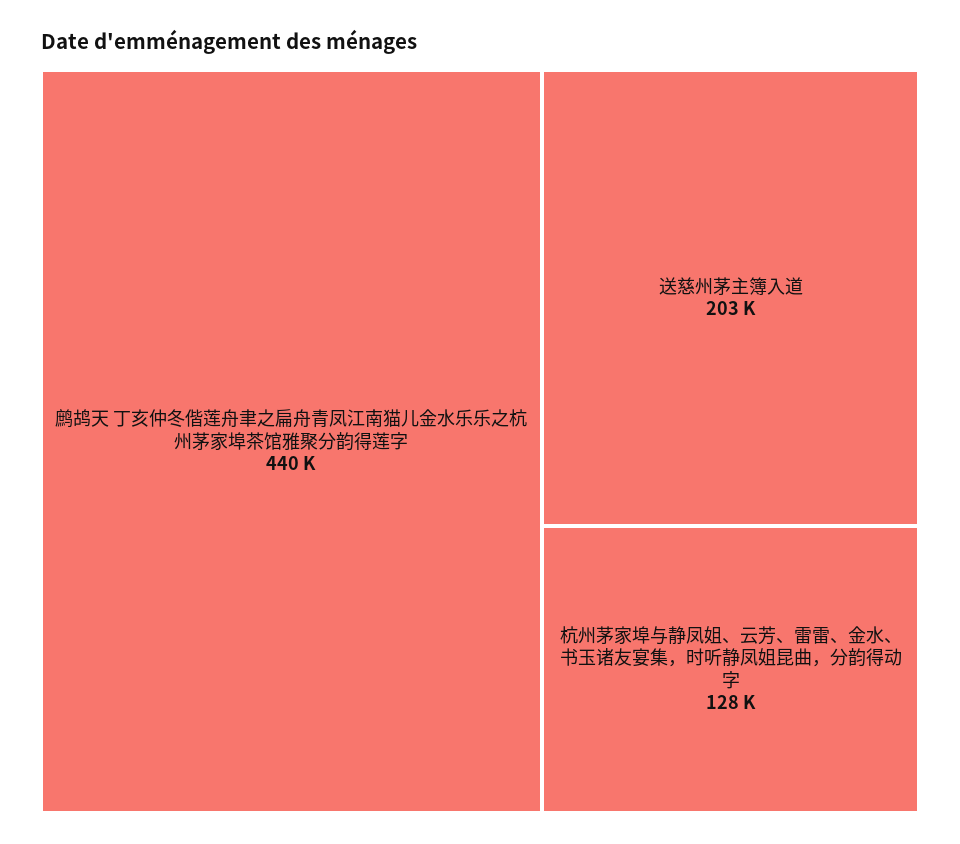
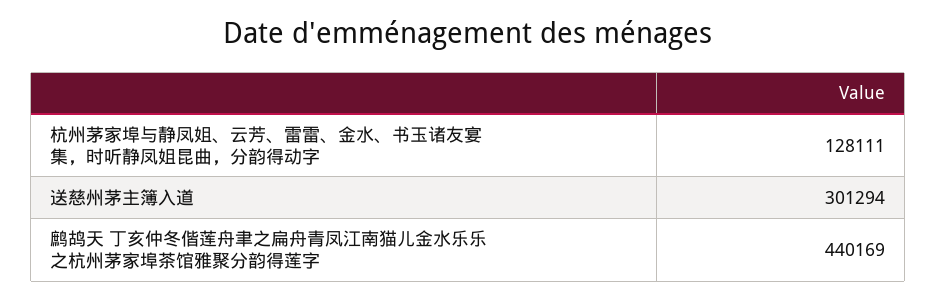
送慈州茅主簿入道: 203000 -> 301294

